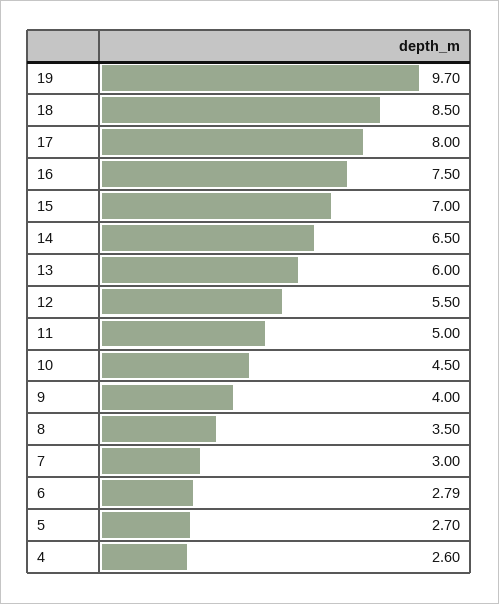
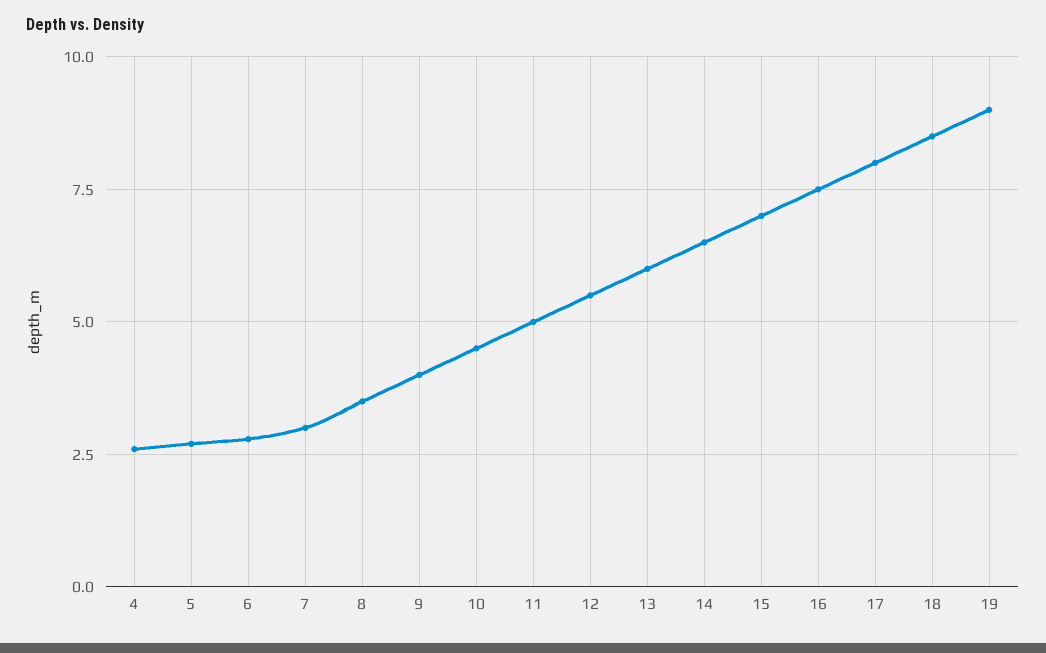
19: 9.7 -> 9

